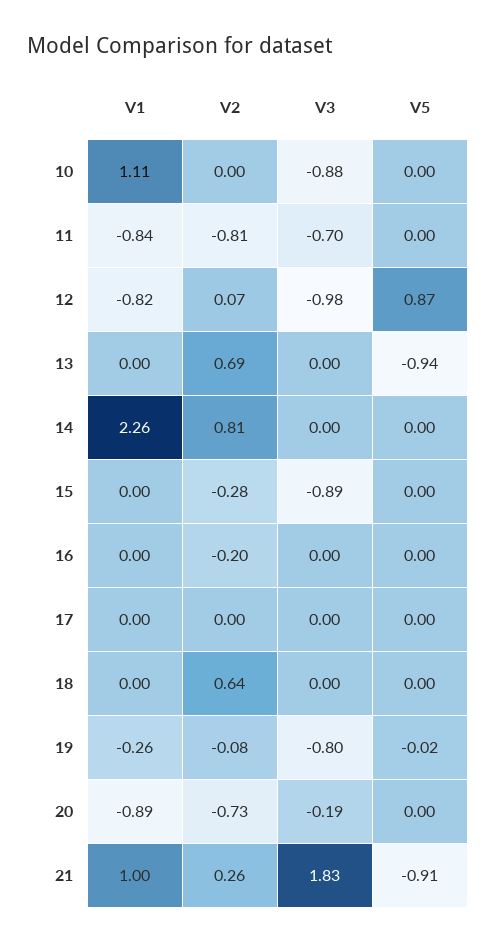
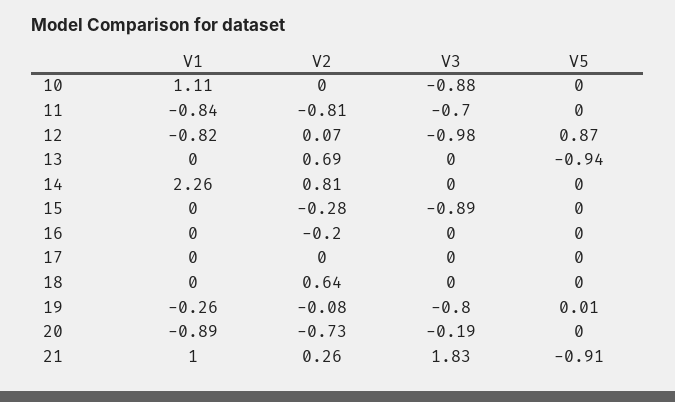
V5, 19: -0.02 -> 0.01

